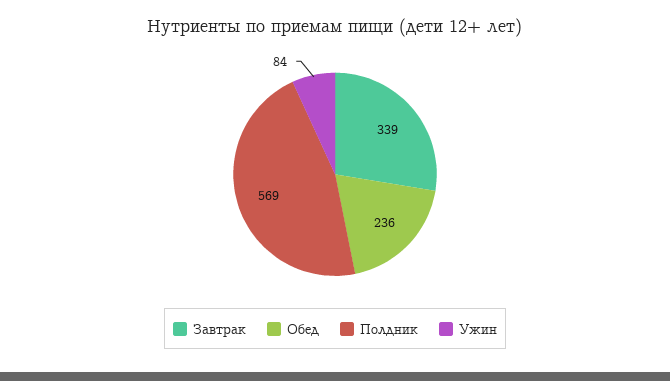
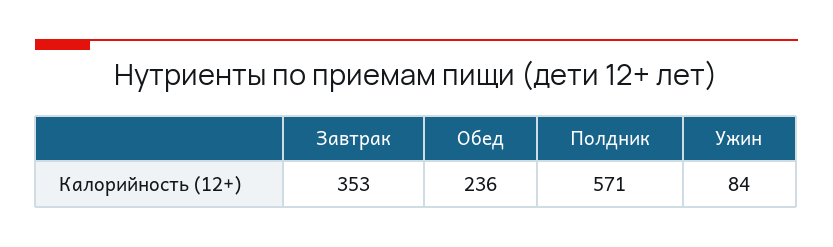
Завтрак: 339 -> 353
Полдник: 569 -> 571

